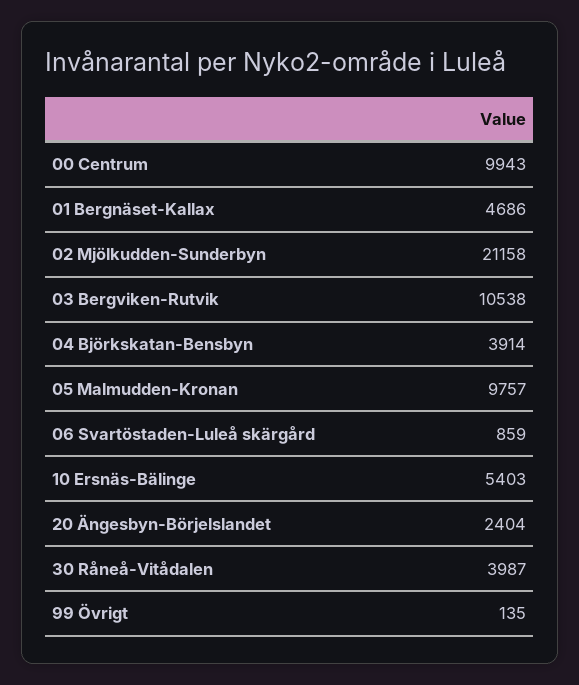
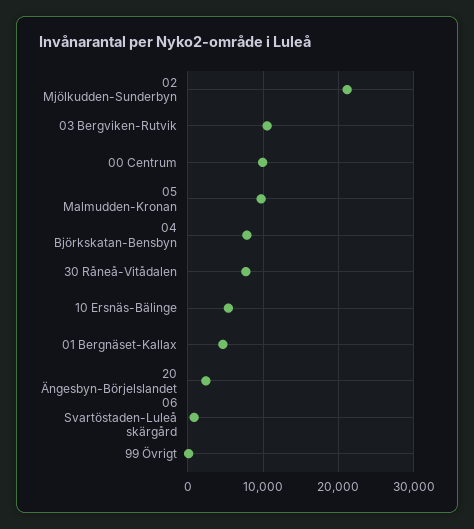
04 Björkskatan-Bensbyn: 3914 -> 8000
30 Råneå-Vitådalen: 3987 -> 8000

